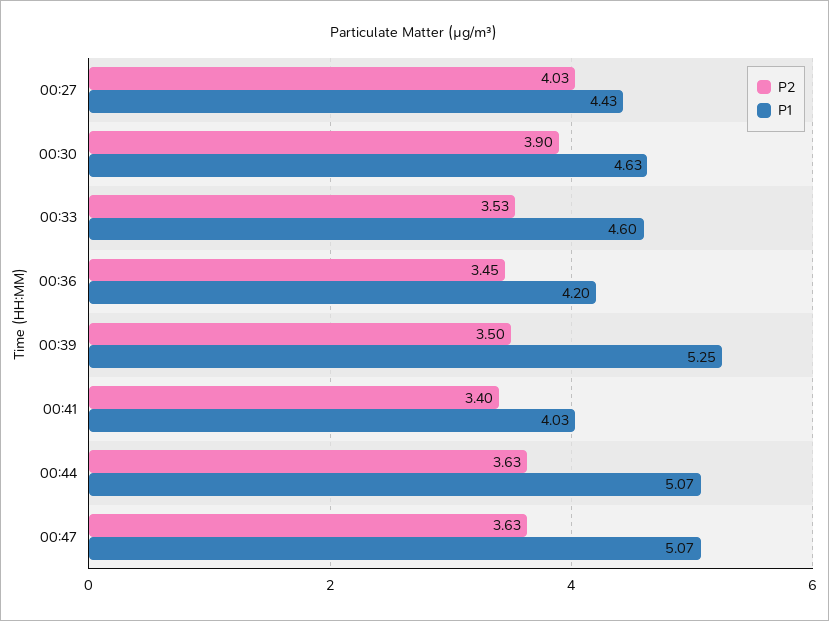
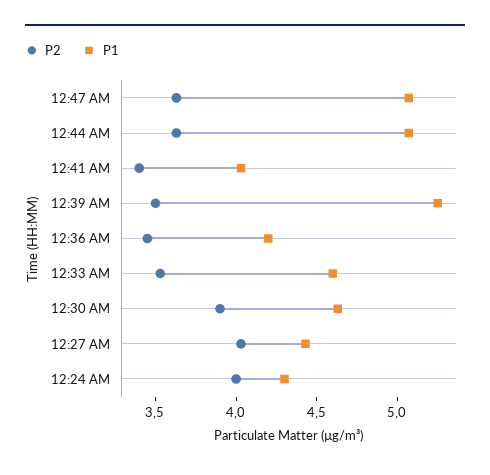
P2, 12:24 AM: none -> 4
P1, 12:24 AM: none -> 4.3

